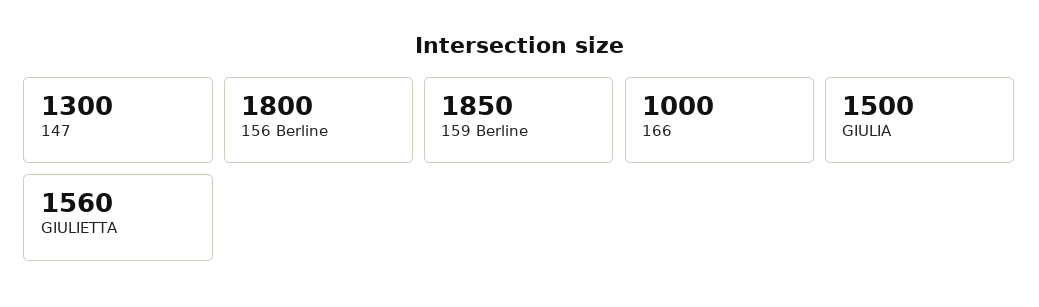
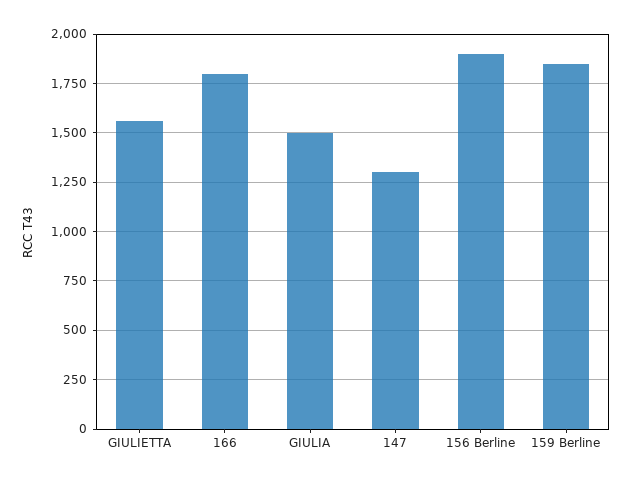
156 Berline: 1800 -> 1900
166: 1000 -> 1800

